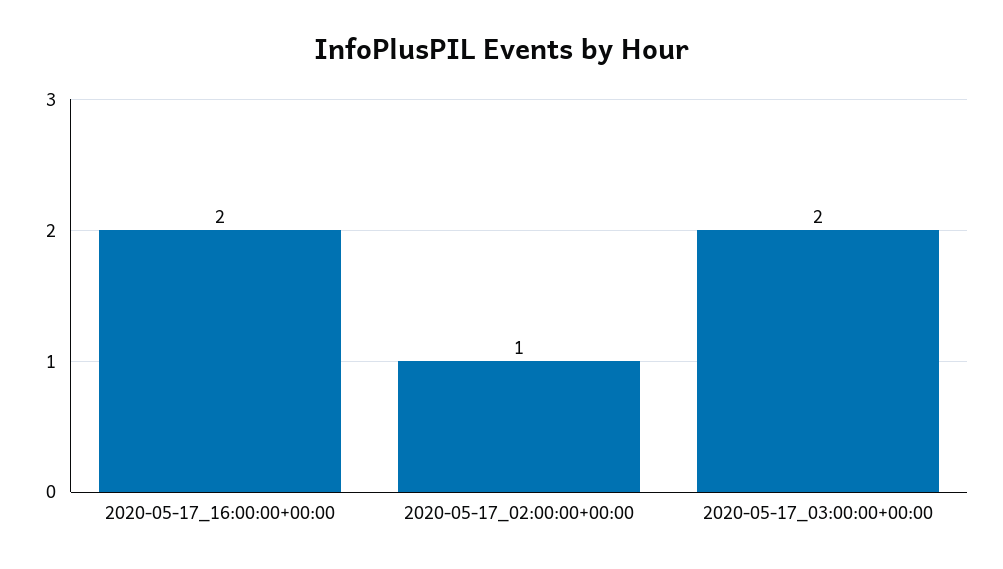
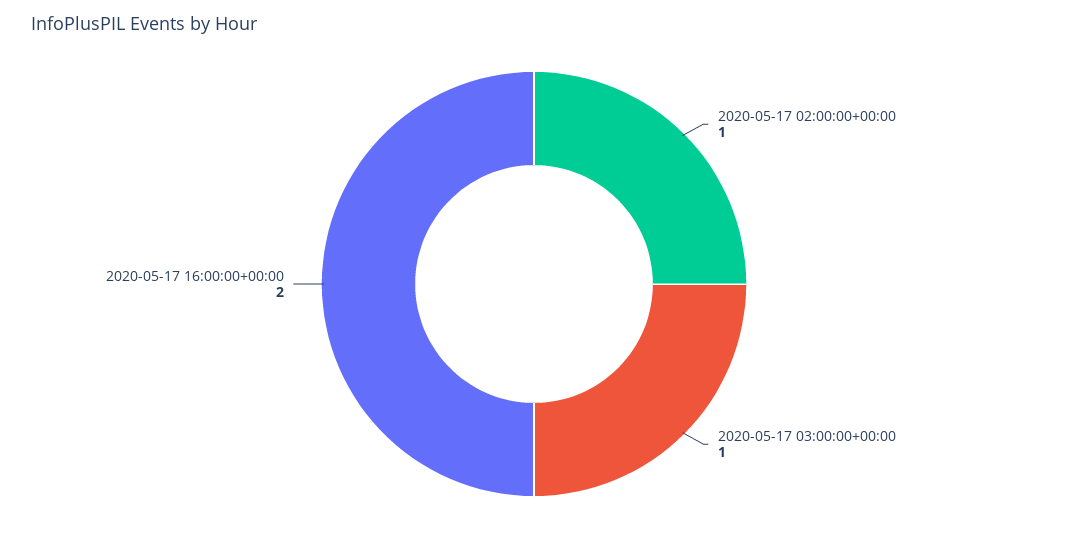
2020-05-17_03:00:00+00:00: 2 -> 1

